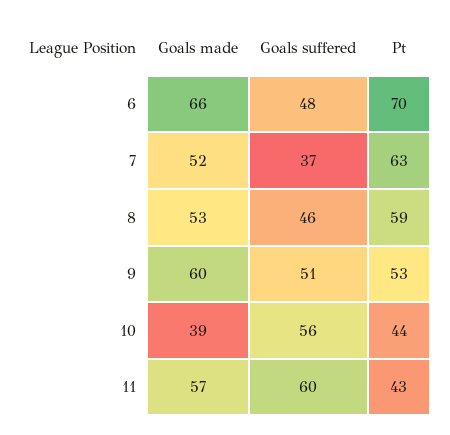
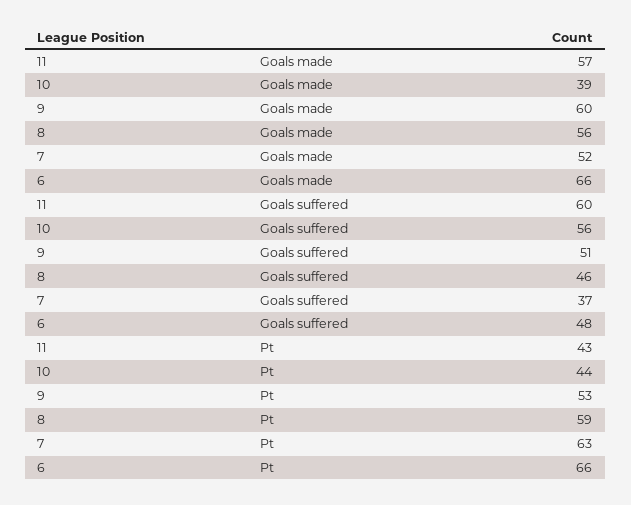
Pt, 6: 70 -> 66
Goals made, 8: 53 -> 56

